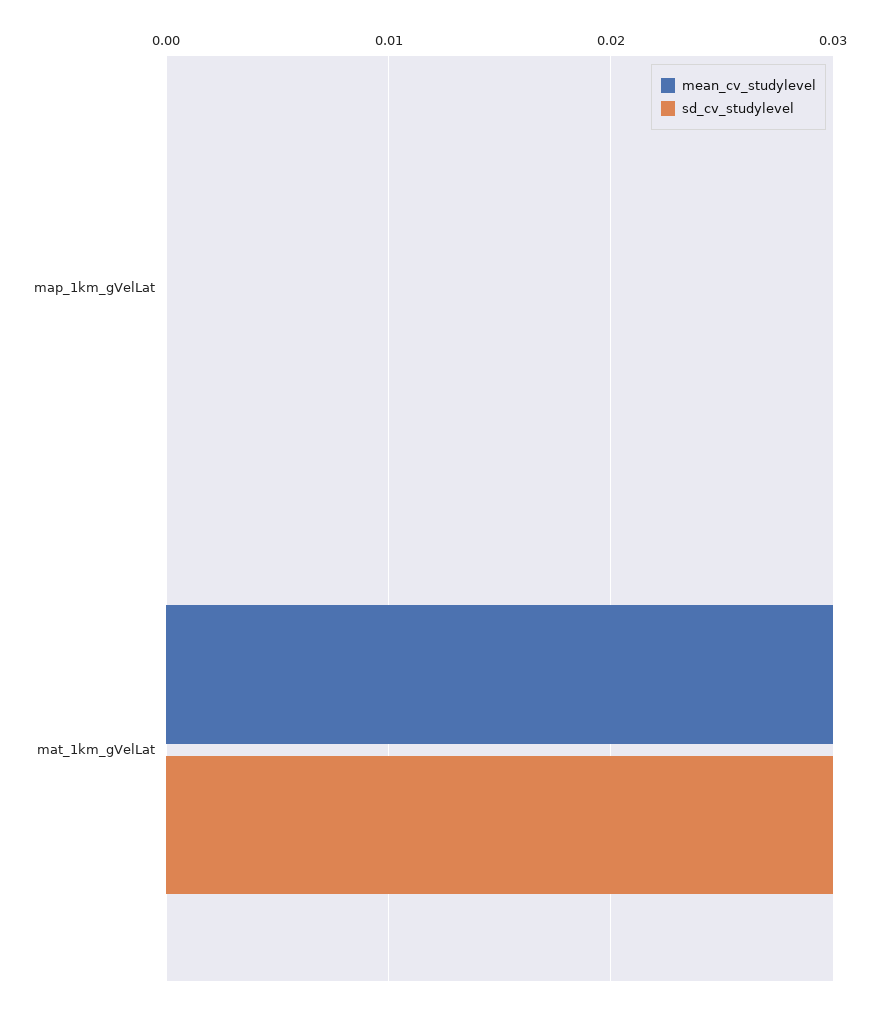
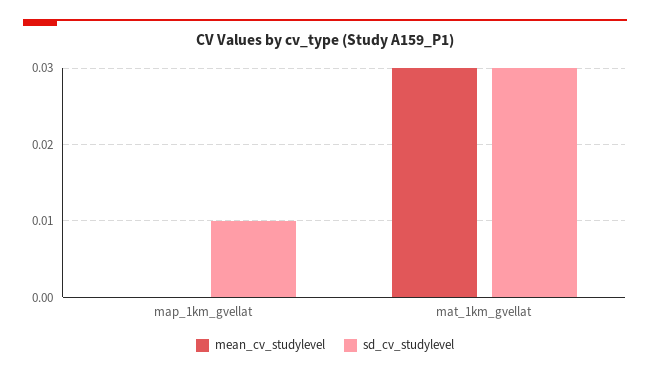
sd_cv_studylevel, map_1km_gVelLat: 0 -> 0.01

